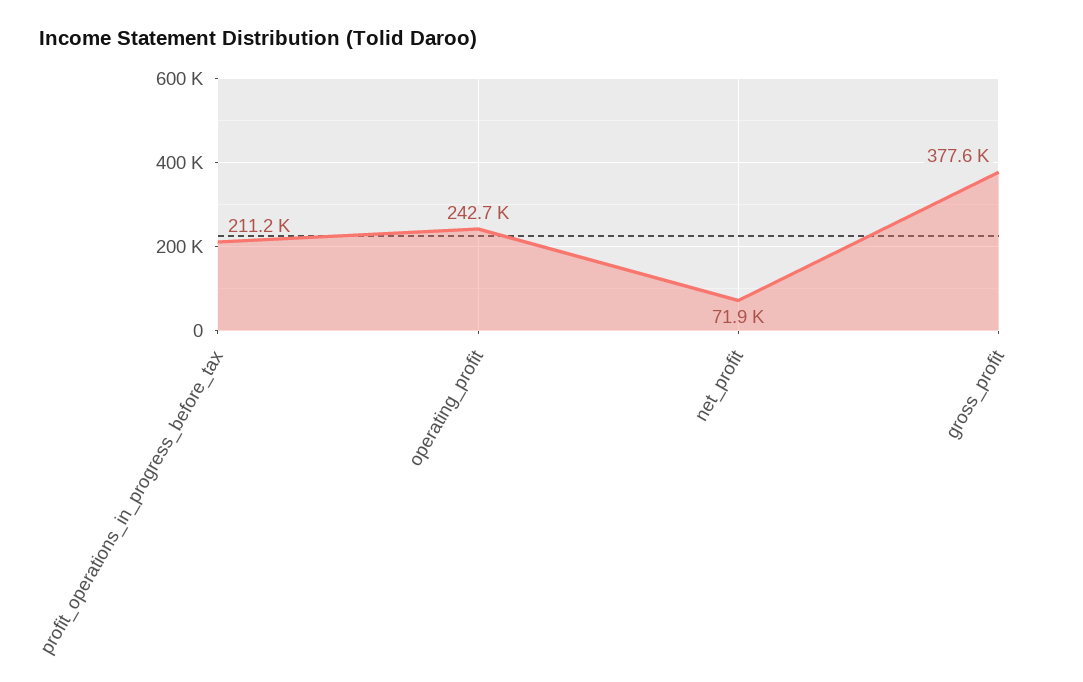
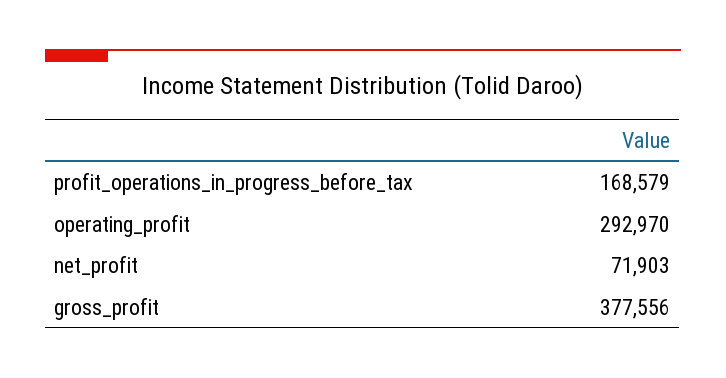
profit_operations_in_progress_before_tax: 211200 -> 168579
operating_profit: 242700 -> 292970

